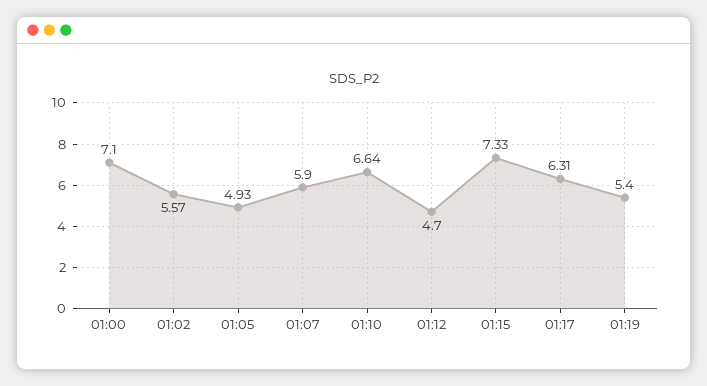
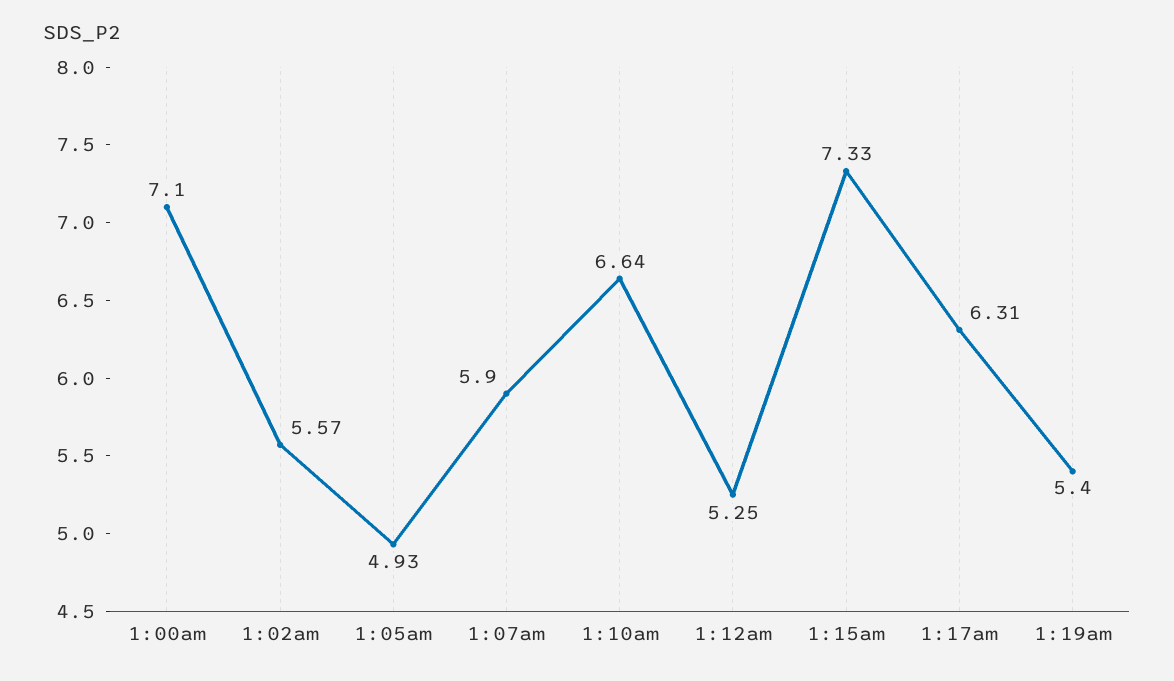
01:12: 4.7 -> 5.25

